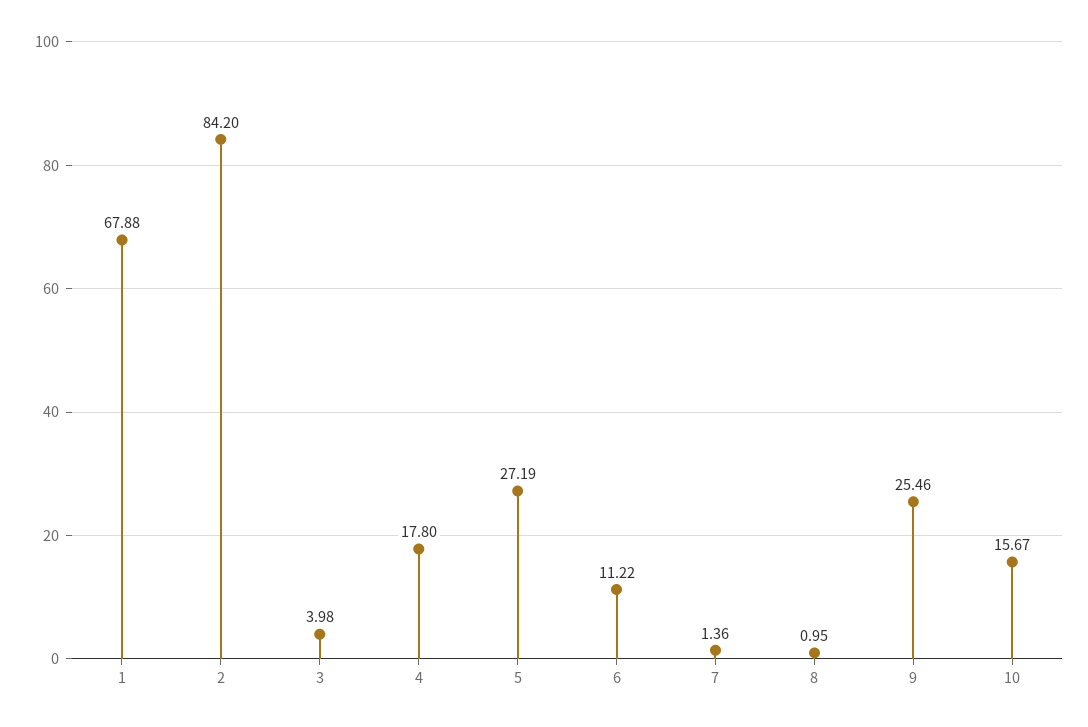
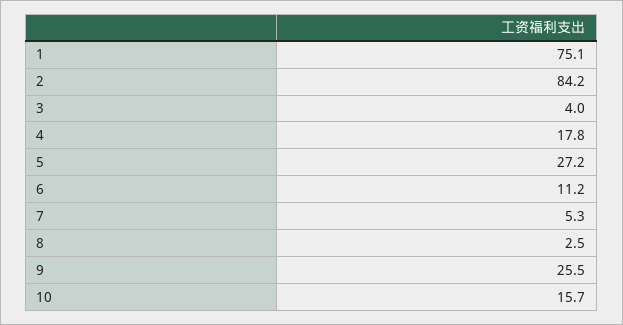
1: 67.88 -> 75.1
7: 1.36 -> 5.3
8: 0.95 -> 2.5

